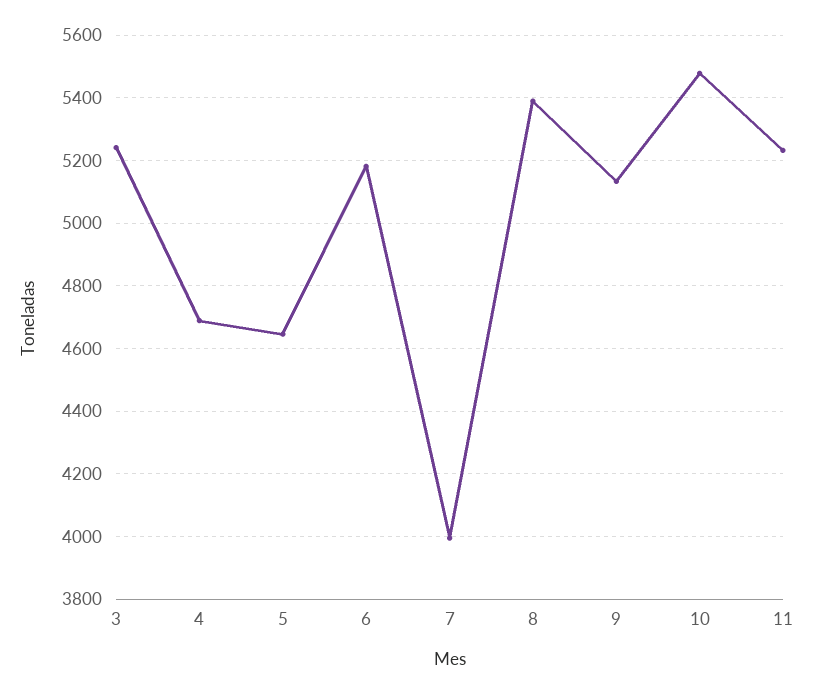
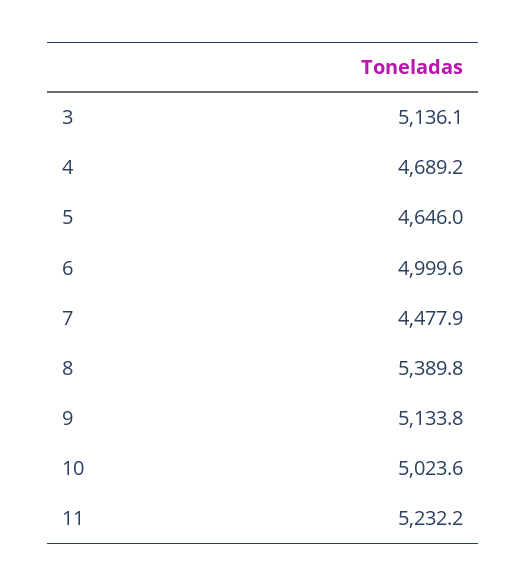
3: 5240 -> 5136.1
6: 5180 -> 4999.6
7: 4000 -> 4477.9
10: 5480 -> 5023.6

